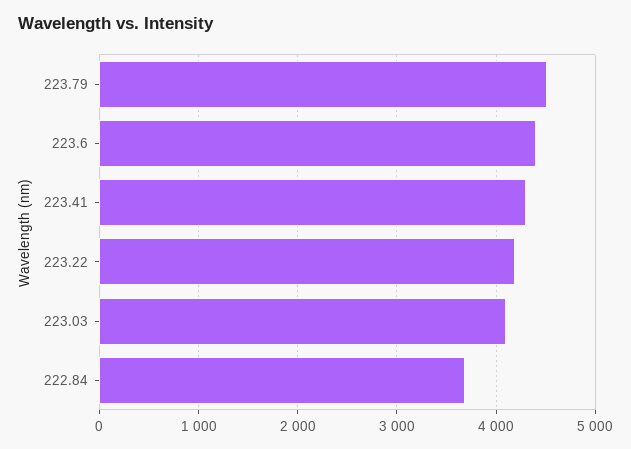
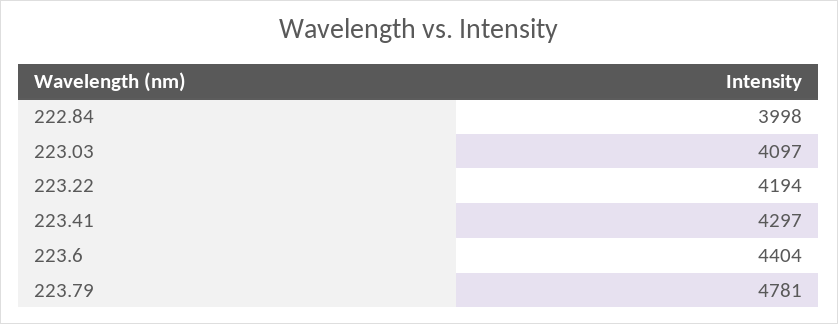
223.79: 4500 -> 4781
222.84: 3700 -> 3998

